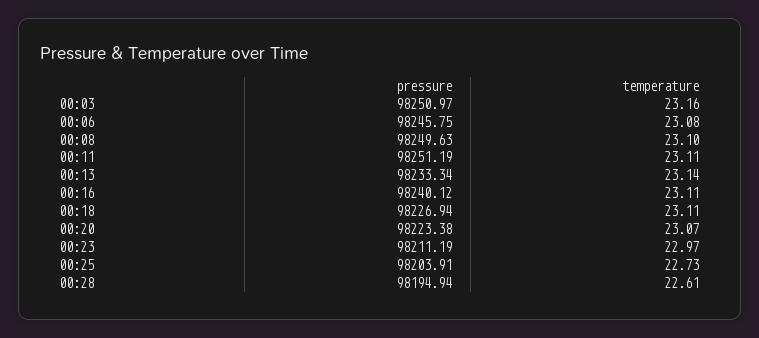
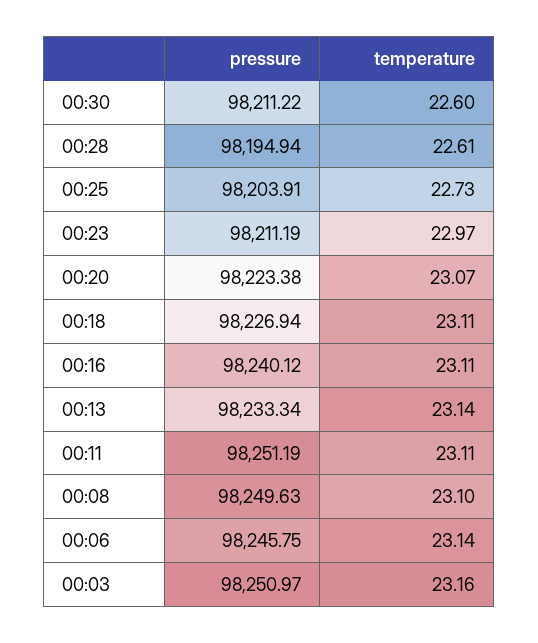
temperature, 00:06: 23.08 -> 23.14
pressure, 00:30: none -> 98211.22
temperature, 00:30: none -> 22.6

